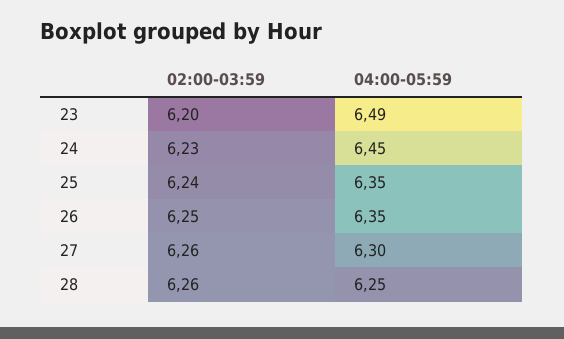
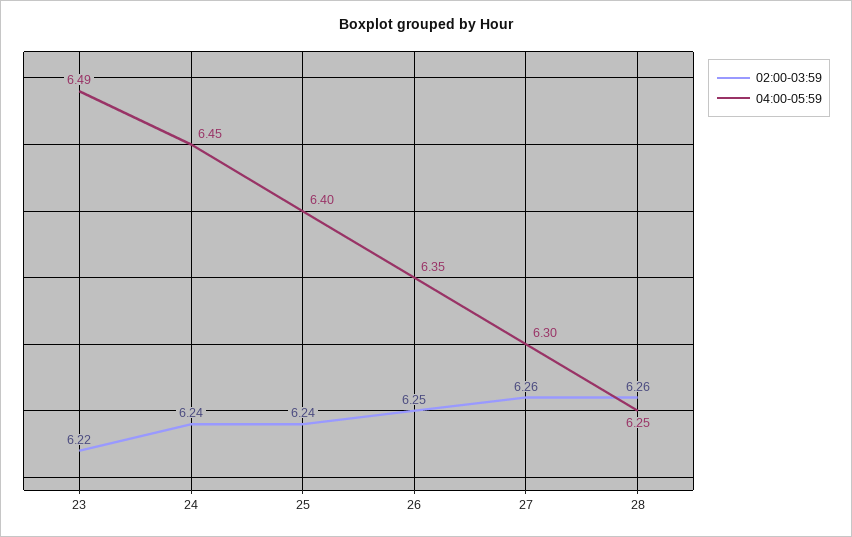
02:00-03:59, 23: 6.2 -> 6.22
02:00-03:59, 24: 6.23 -> 6.24
04:00-05:59, 25: 6.35 -> 6.4

